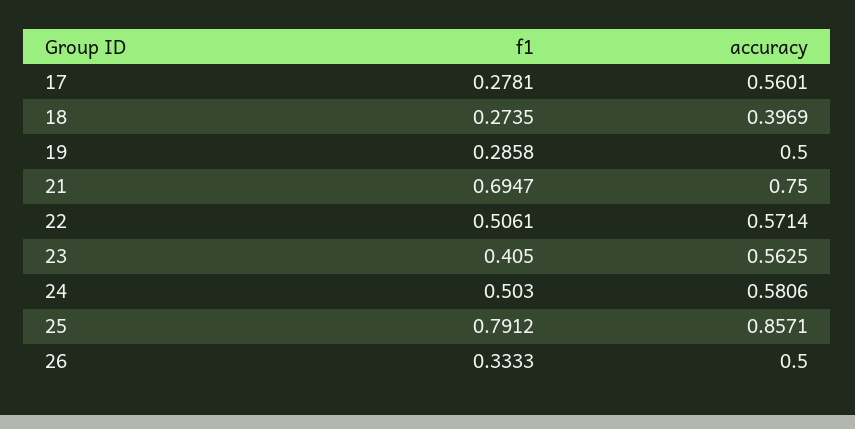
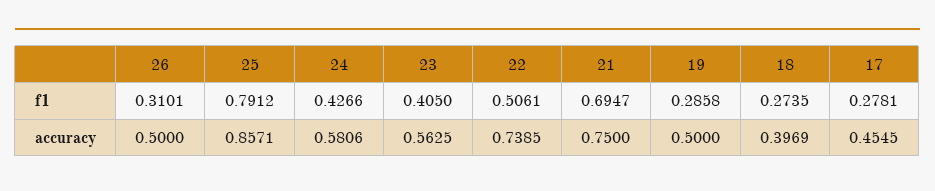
accuracy, 17: 0.5601 -> 0.4545
accuracy, 22: 0.5714 -> 0.7385
f1, 24: 0.503 -> 0.4266
f1, 26: 0.3333 -> 0.3101

